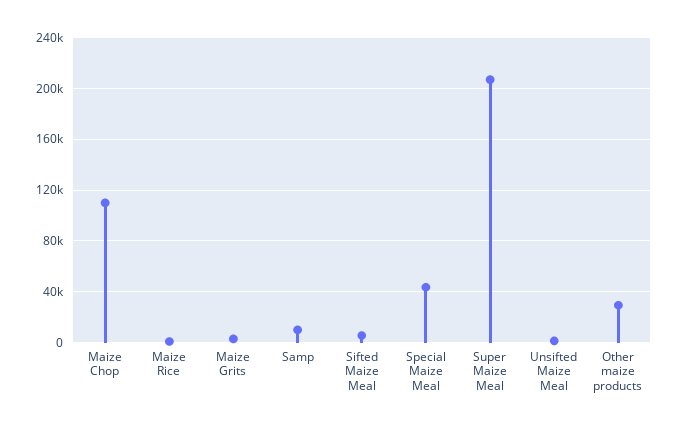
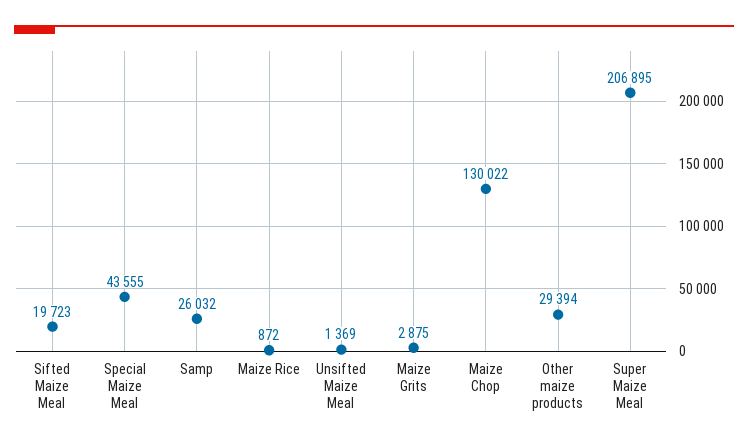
Maize Chop: 110000 -> 130022
Samp: 10000 -> 26032
Sifted Maize Meal: 5000 -> 19723

